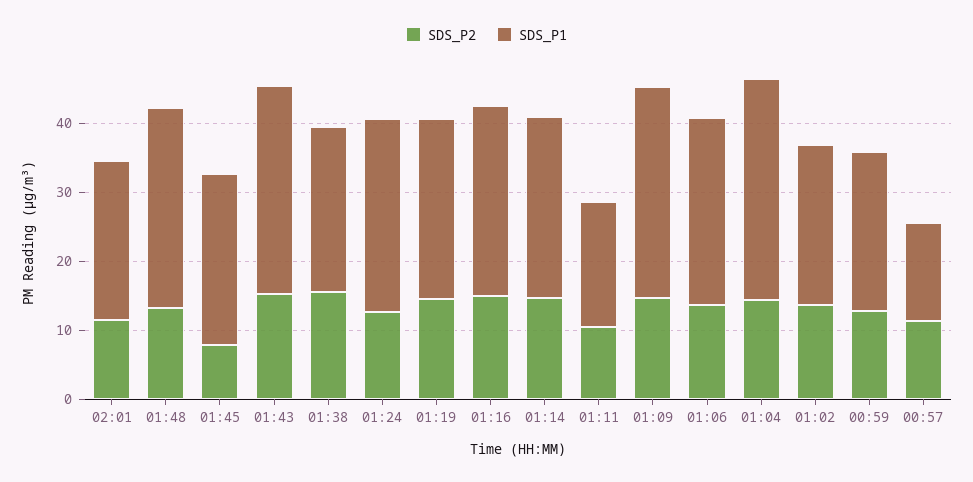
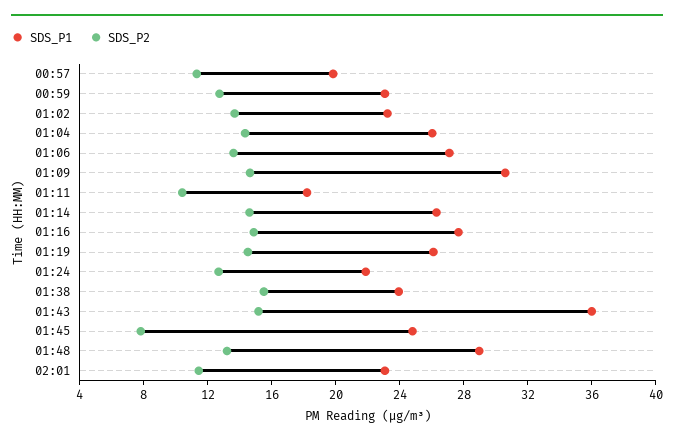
SDS_P1, 01:43: 30 -> 36
SDS_P1, 01:24: 28 -> 22
SDS_P1, 01:04: 32 -> 26
SDS_P1, 00:57: 14 -> 20

